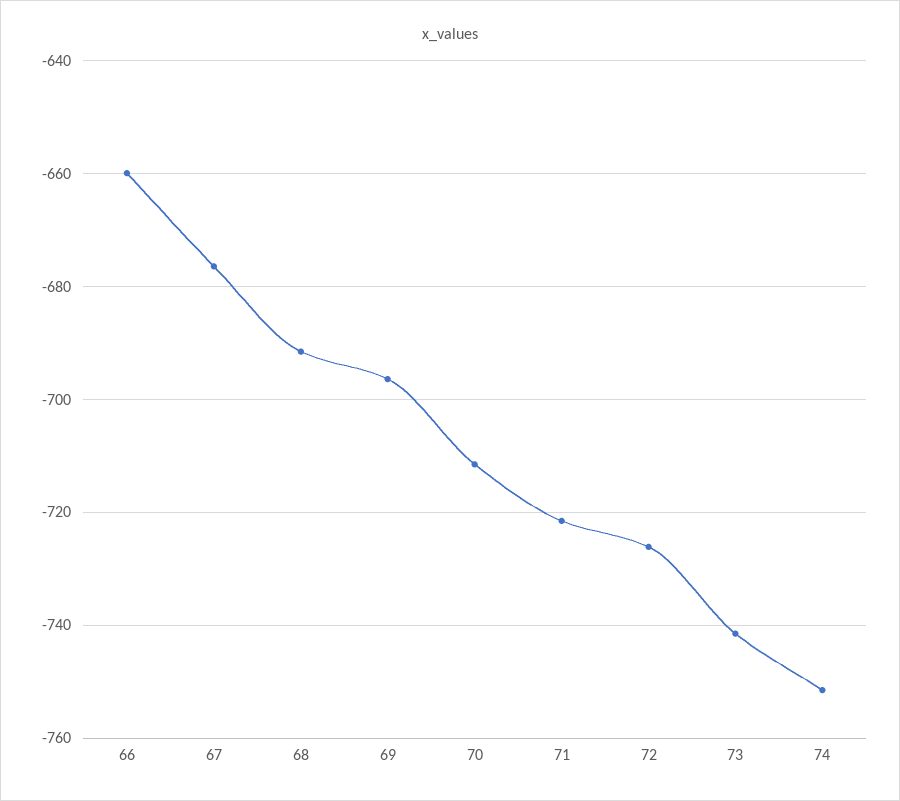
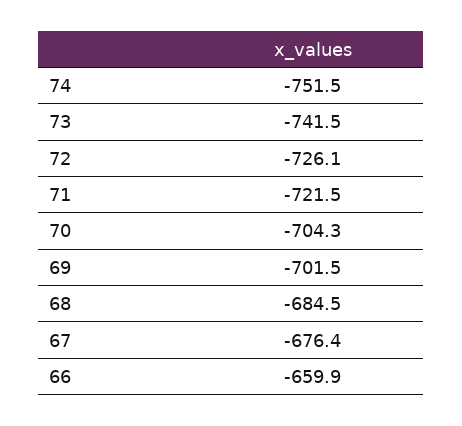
68: -692 -> -684.5
69: -696 -> -701.5
70: -712 -> -704.3

